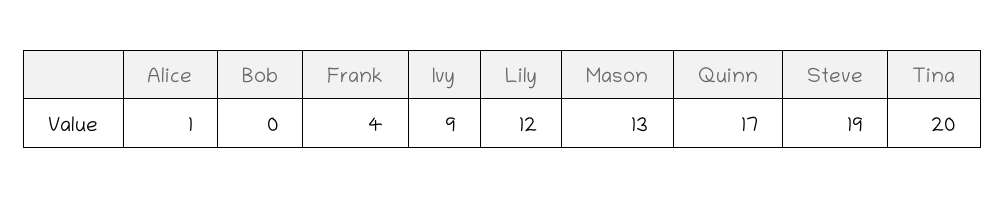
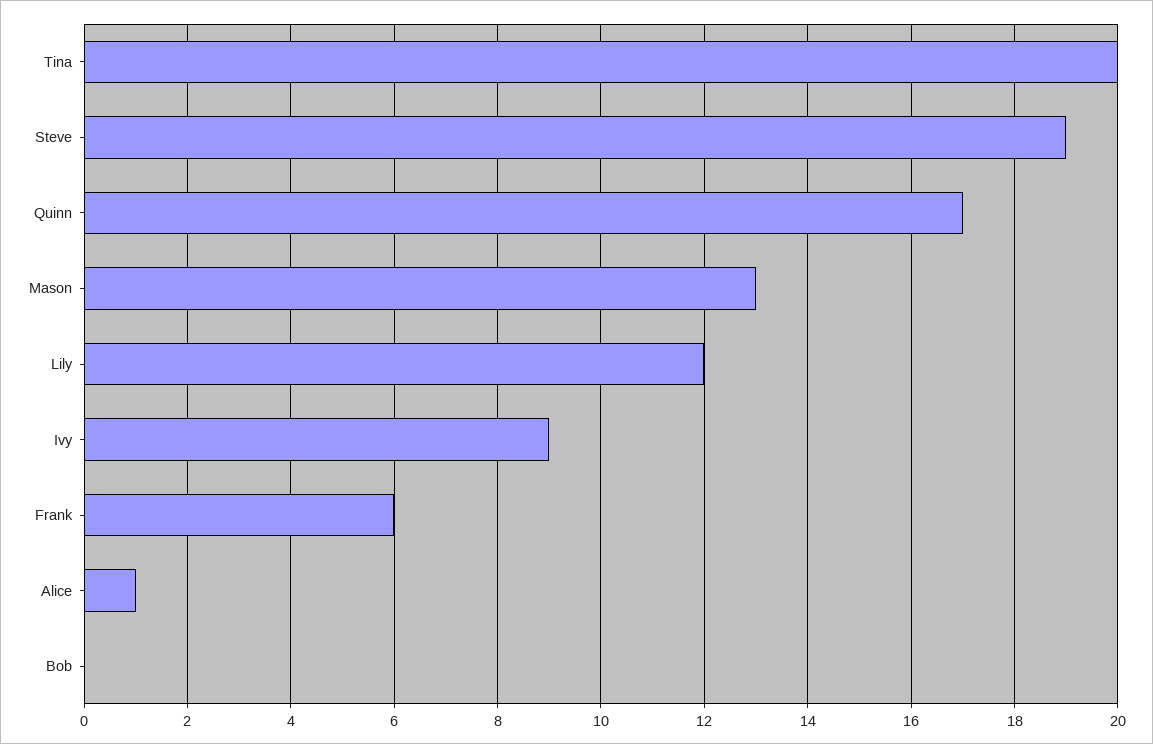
Frank: 4 -> 6

